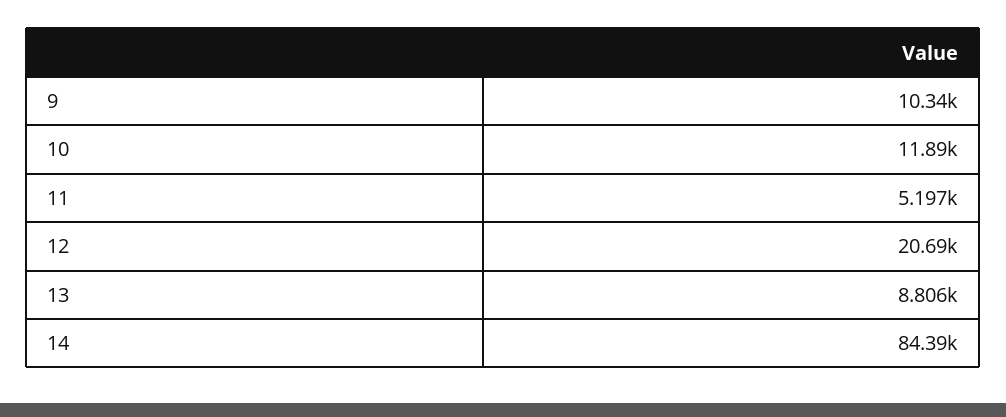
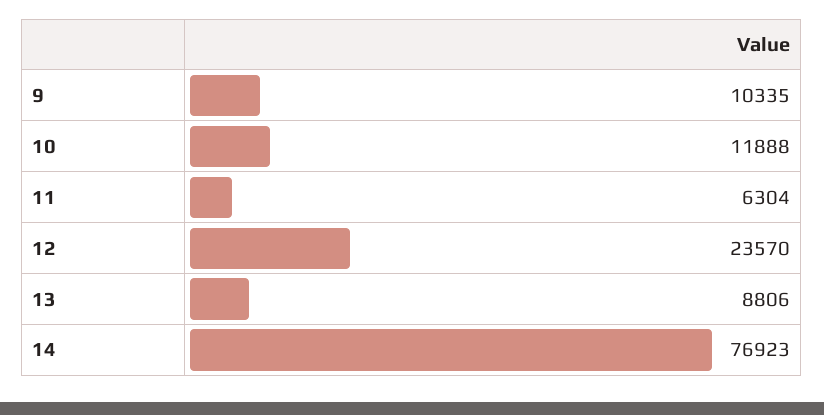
11: 5197 -> 6304
12: 20690 -> 23570
14: 84390 -> 76923

